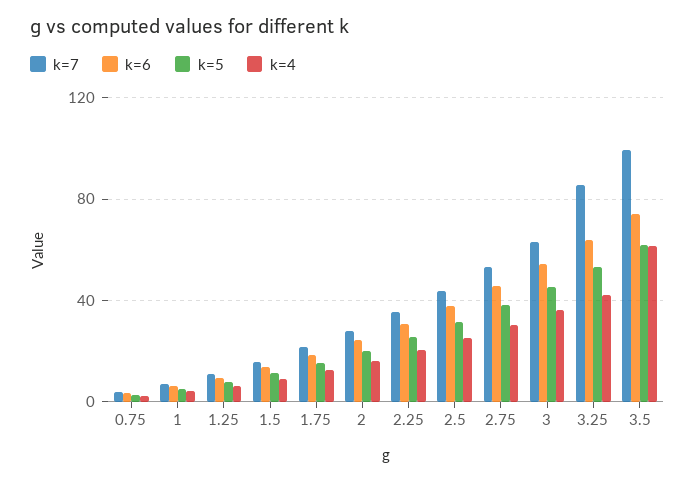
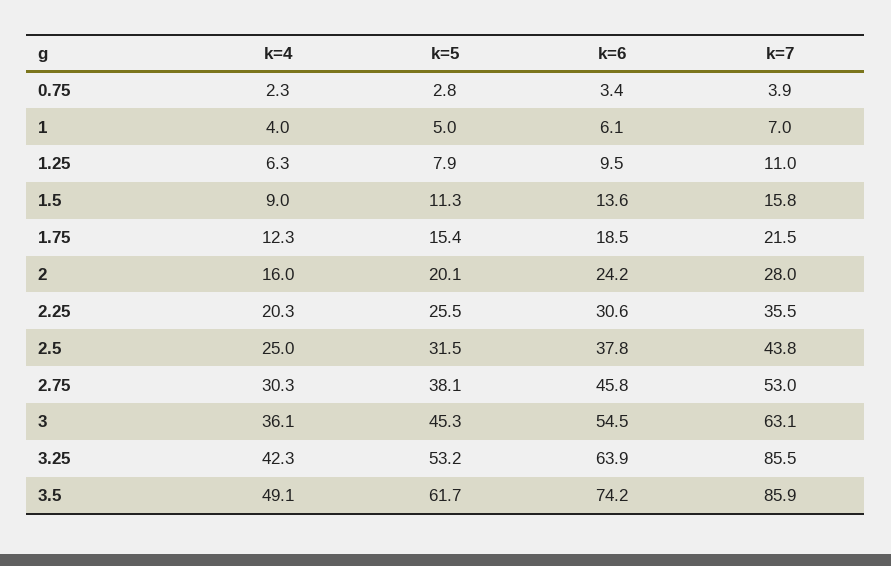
k=7, 3.5: 100 -> 85.9
k=4, 3.5: 60 -> 49.1

